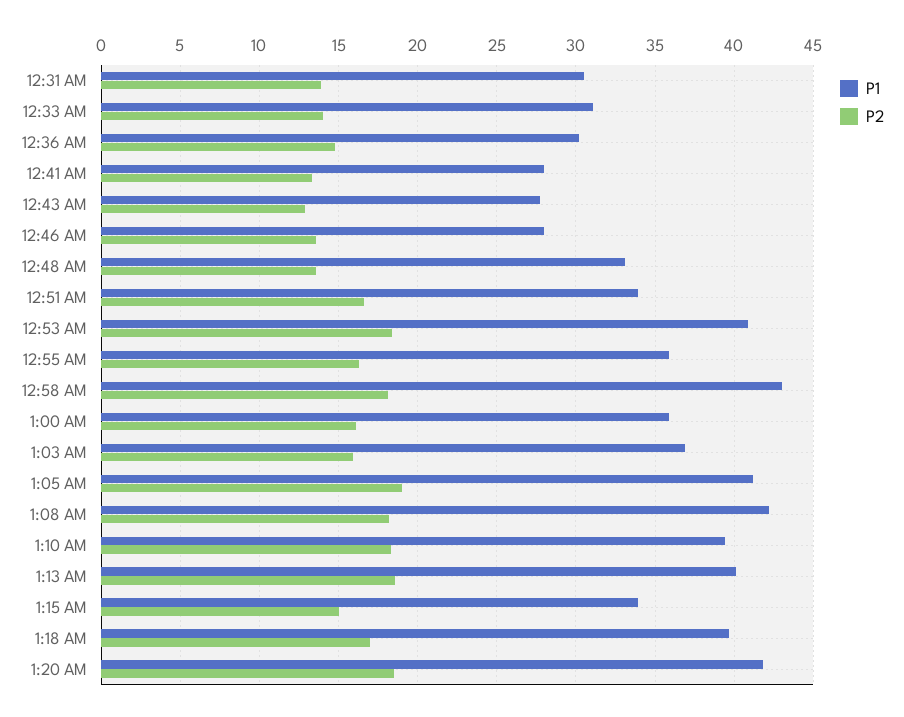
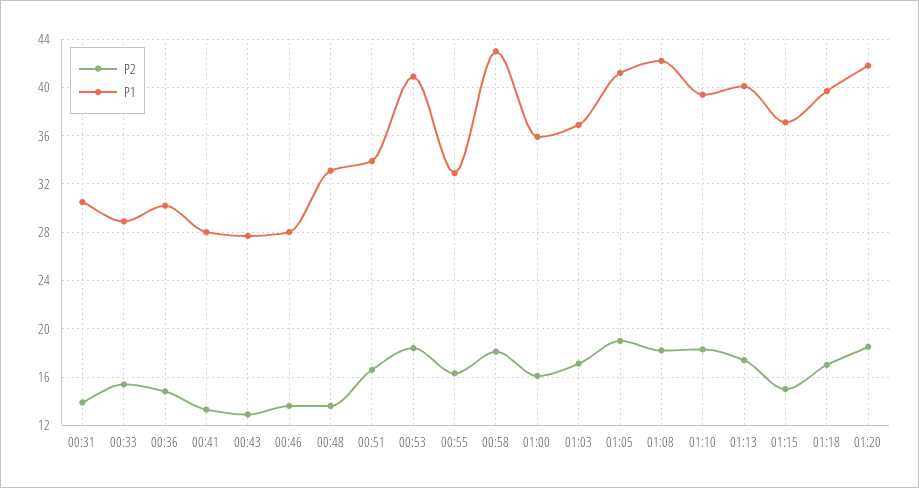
P1, 12:33 AM: 31 -> 29
P2, 12:33 AM: 14 -> 15.5
P1, 12:55 AM: 36 -> 33
P2, 1:03 AM: 16 -> 17
P2, 1:13 AM: 18.5 -> 17.5
P1, 1:15 AM: 34 -> 37

